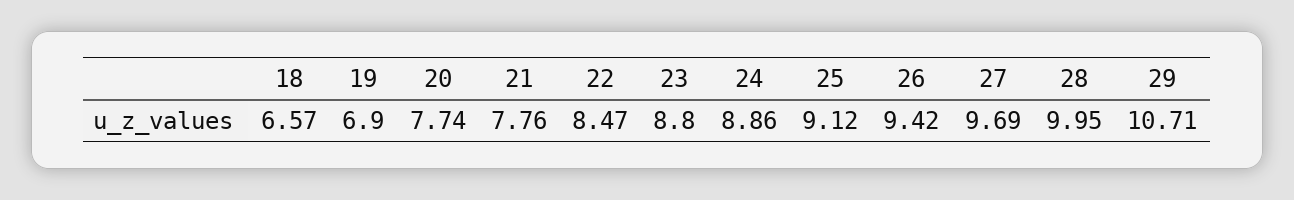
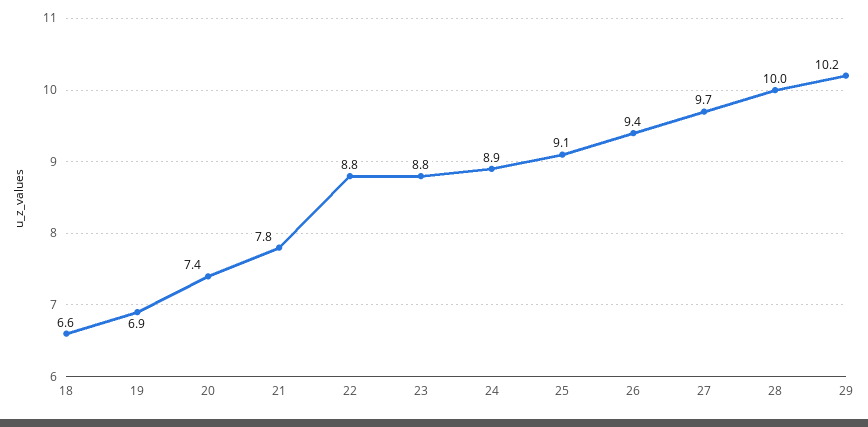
20: 7.74 -> 7.4
22: 8.47 -> 8.8
29: 10.71 -> 10.2

